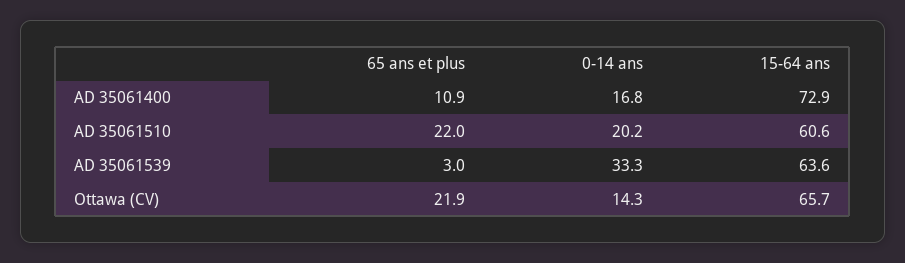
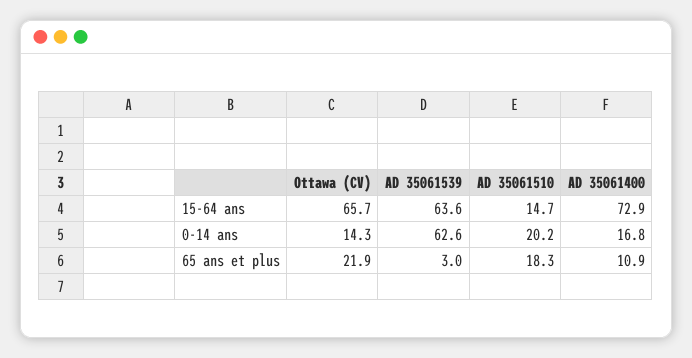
65 ans et plus, AD 35061510: 22 -> 18.3
15-64 ans, AD 35061510: 60.6 -> 14.7
0-14 ans, AD 35061539: 33.3 -> 62.6

